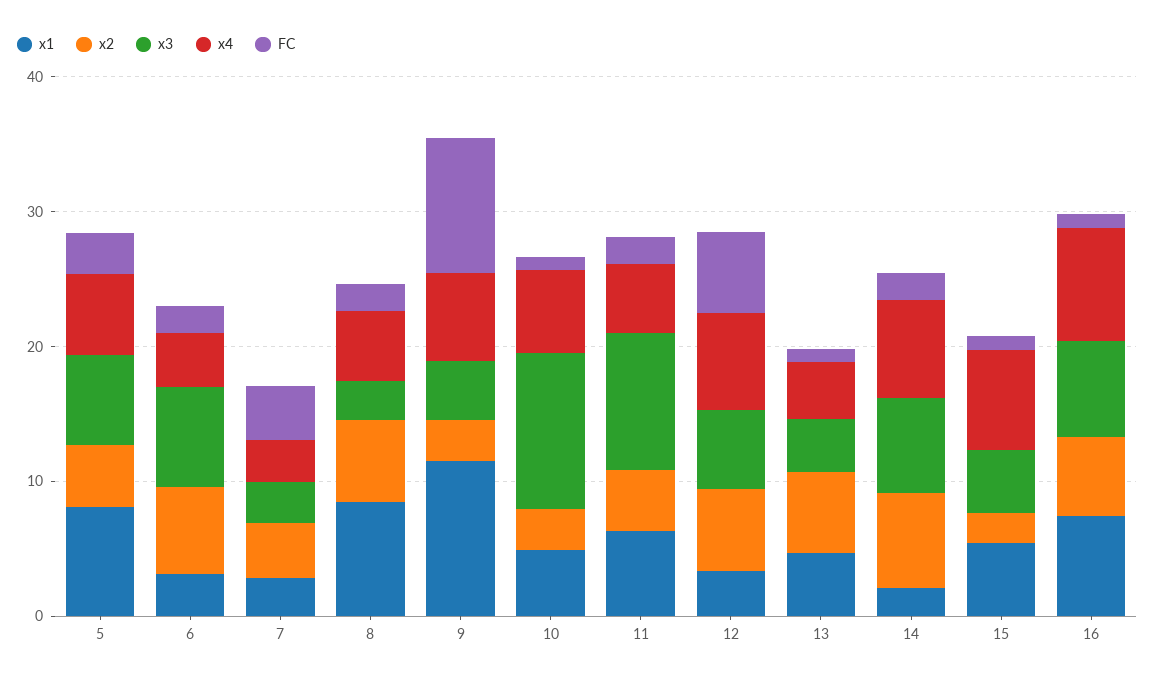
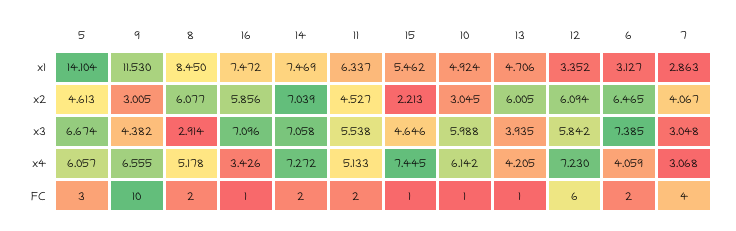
x1, 5: 8 -> 14.104
x3, 10: 12 -> 5.988
x3, 11: 10 -> 5.538
x1, 14: 2 -> 7.469
x4, 16: 8 -> 3.426

